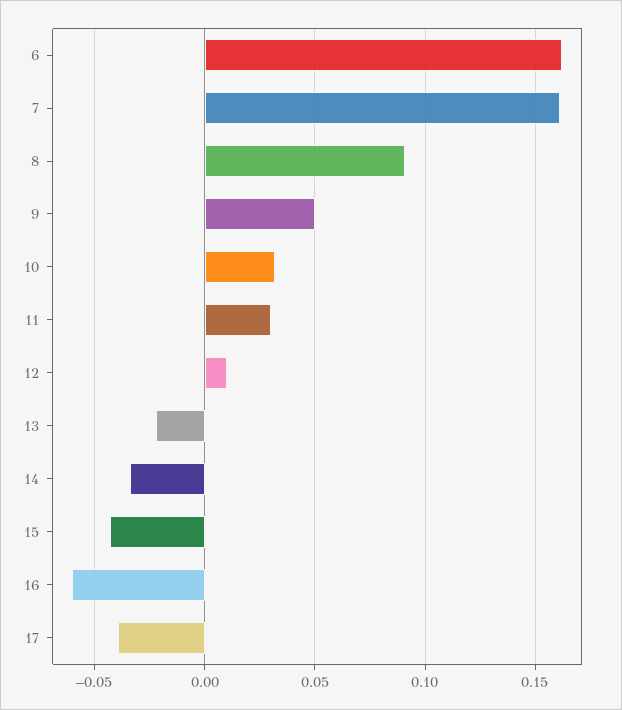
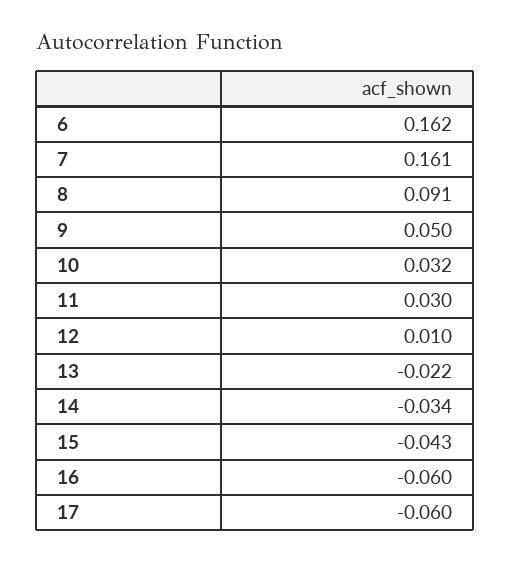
17: -0.04 -> -0.06

